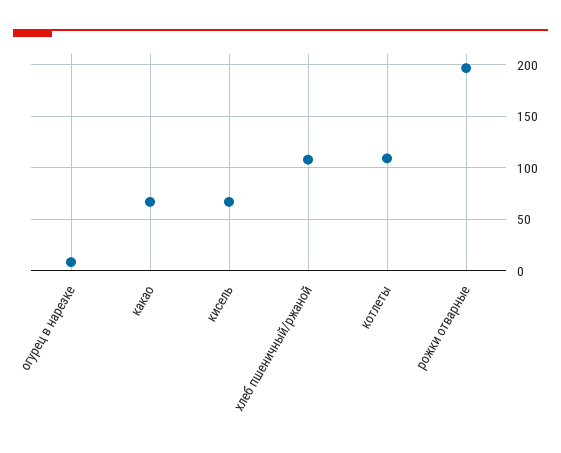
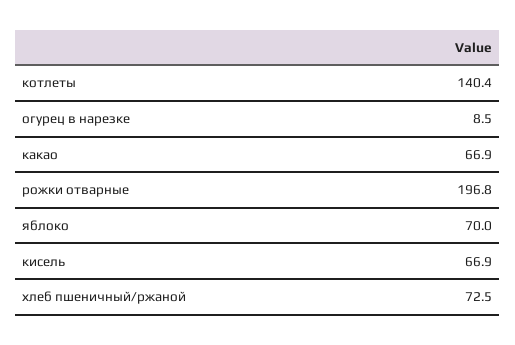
хлеб пшеничный/ржаной: 110 -> 72.5
котлеты: 110 -> 140.4
яблоко: none -> 70

